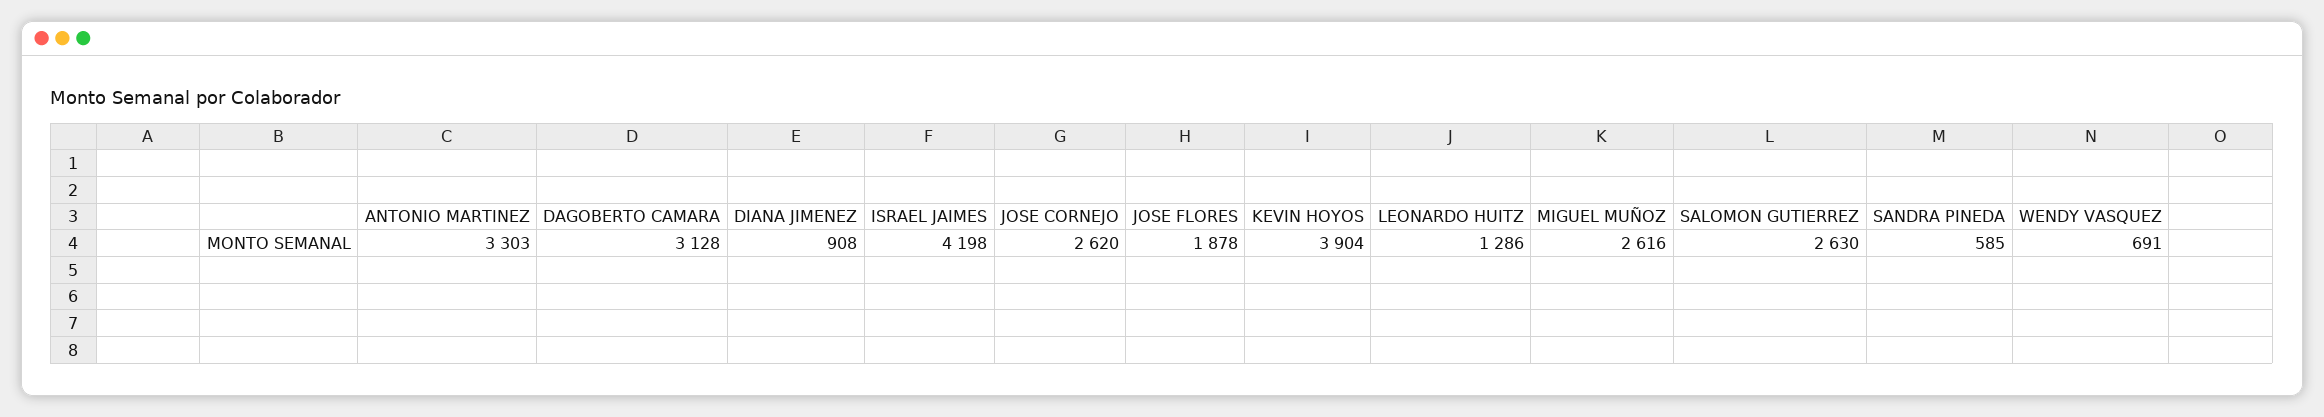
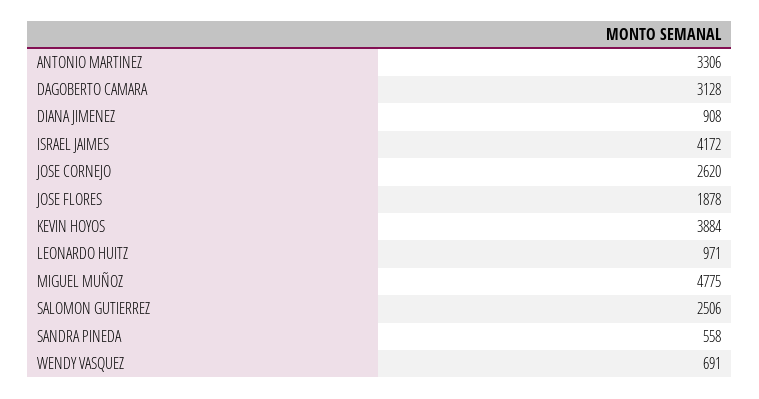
ANTONIO MARTINEZ: 3303 -> 3306
ISRAEL JAIMES: 4198 -> 4172
KEVIN HOYOS: 3904 -> 3884
LEONARDO HUITZ: 1286 -> 971
MIGUEL MUÑOZ: 2616 -> 4775
SALOMON GUTIERREZ: 2630 -> 2506
SANDRA PINEDA: 585 -> 558

